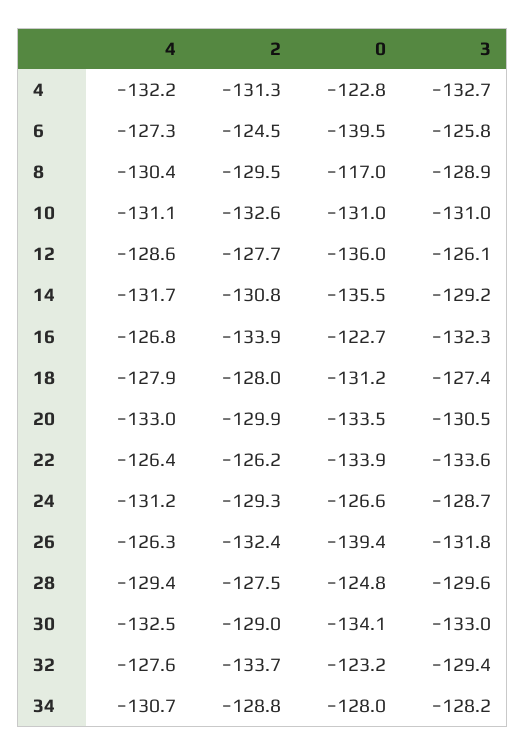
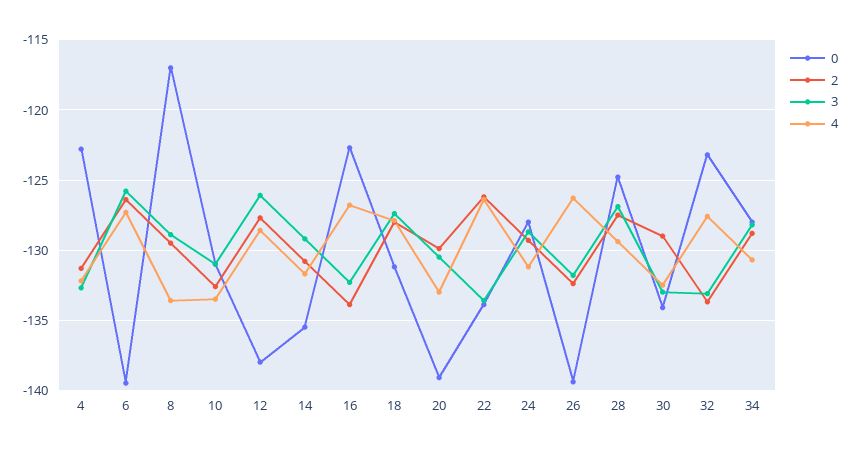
2, 6: -124.5 -> -126.5
4, 8: -130.4 -> -133.5
4, 10: -131.1 -> -133.5
0, 12: -136 -> -138
0, 20: -133.5 -> -139
0, 24: -126.6 -> -128
3, 28: -129.6 -> -127
3, 32: -129.4 -> -133

